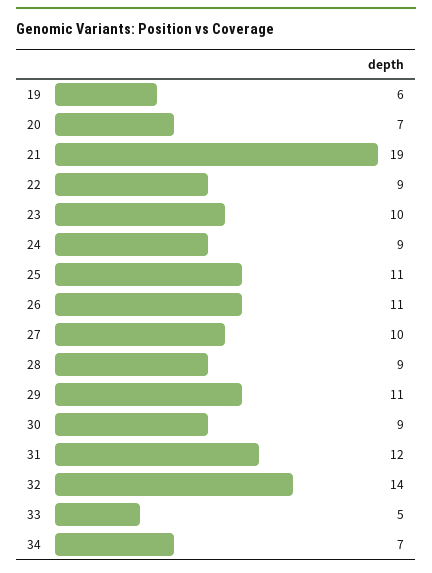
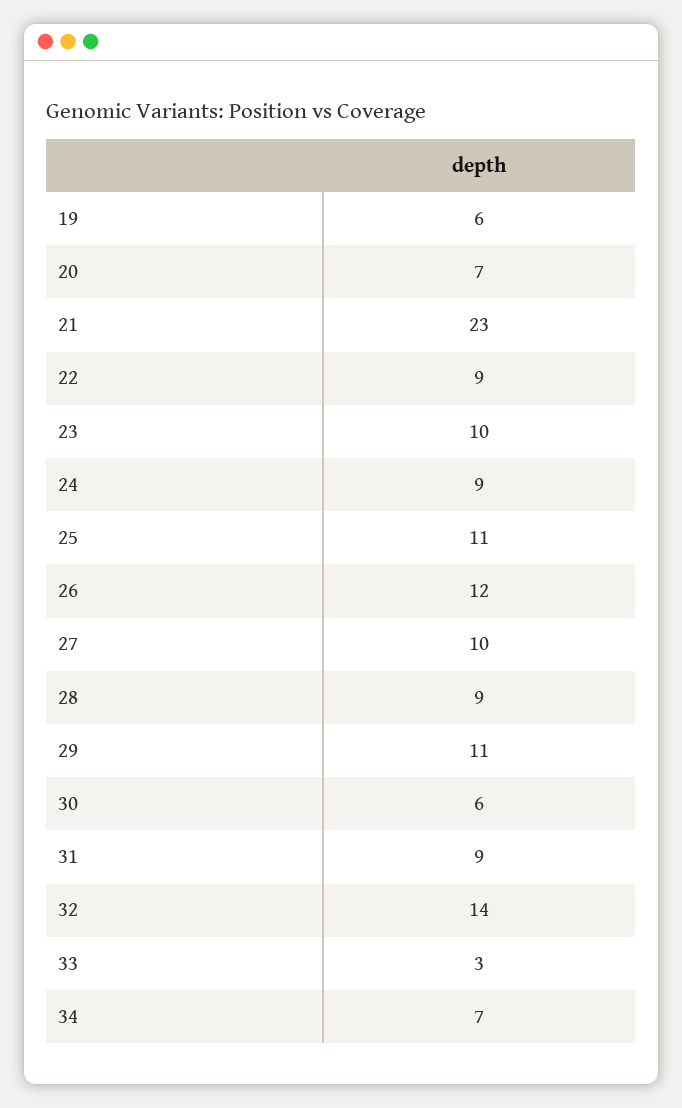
21: 19 -> 23
26: 11 -> 12
30: 9 -> 6
31: 12 -> 9
33: 5 -> 3

